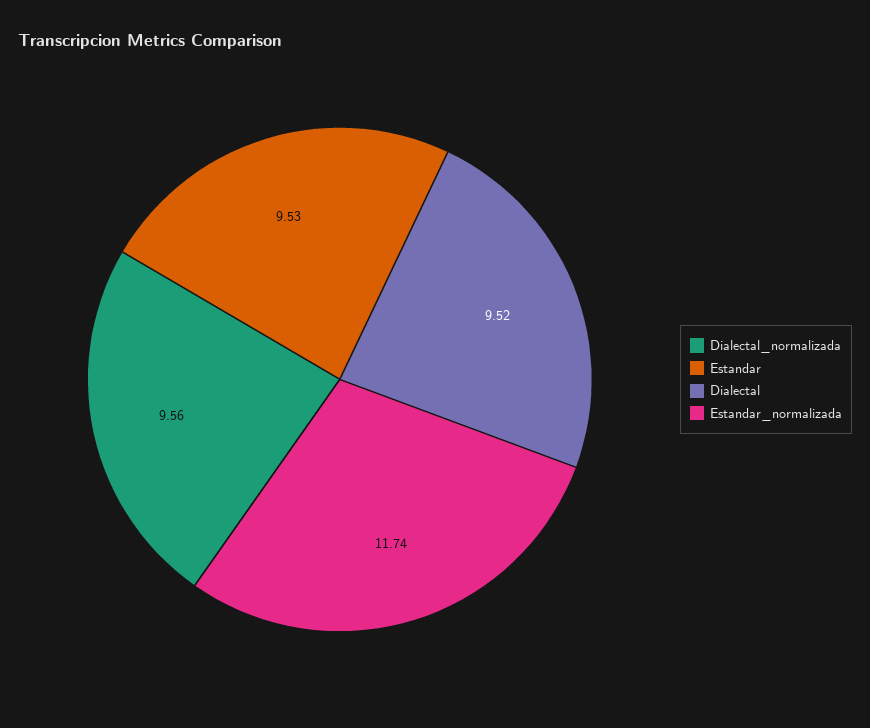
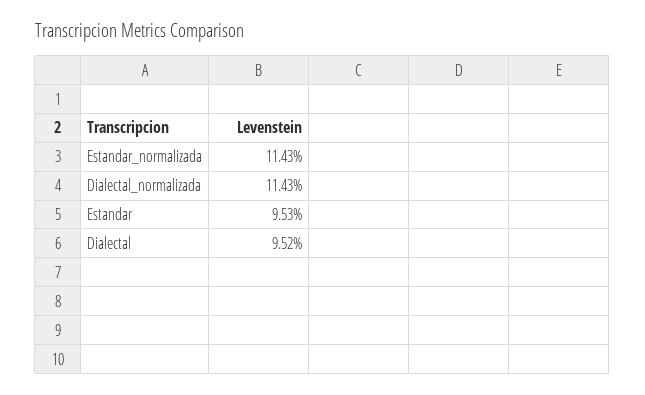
Dialectal_normalizada: 9.56 -> 11.43
Estandar_normalizada: 11.74 -> 11.43

